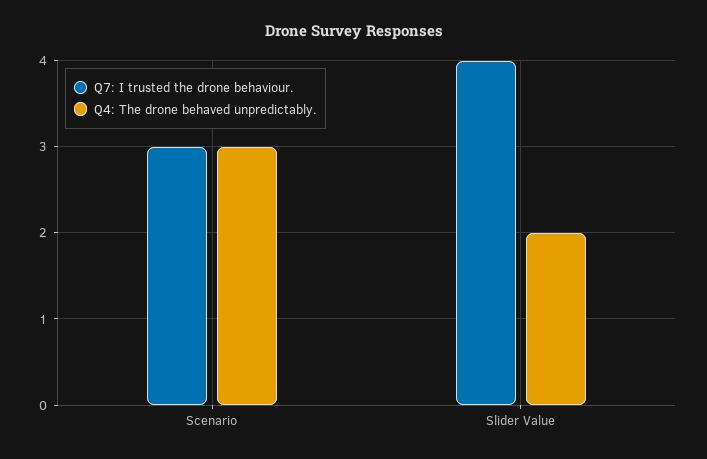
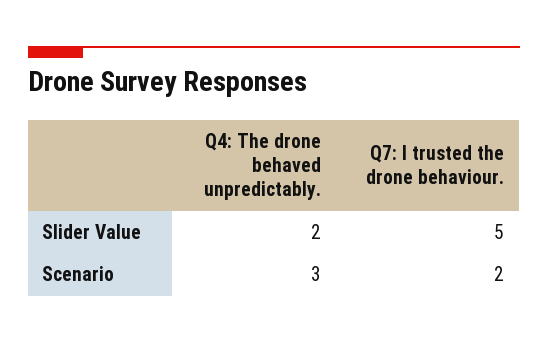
Q7: I trusted the drone behaviour., Scenario: 3 -> 2
Q7: I trusted the drone behaviour., Slider Value: 4 -> 5

